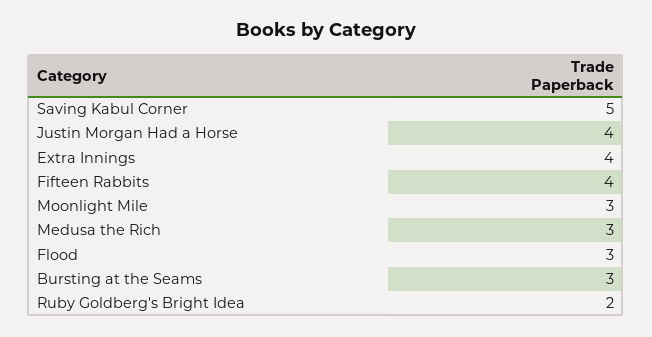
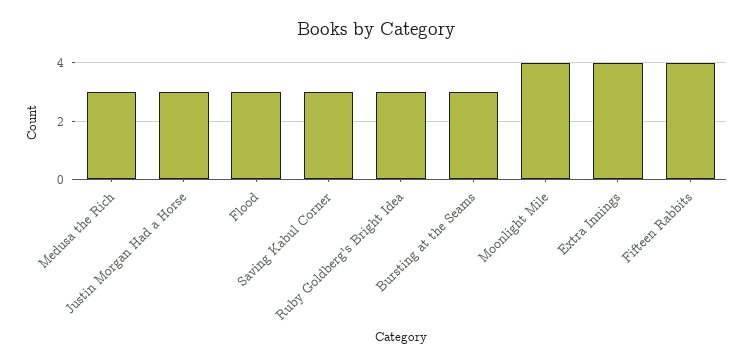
Saving Kabul Corner: 5 -> 3
Justin Morgan Had a Horse: 4 -> 3
Moonlight Mile: 3 -> 4
Ruby Goldberg's Bright Idea: 2 -> 3

